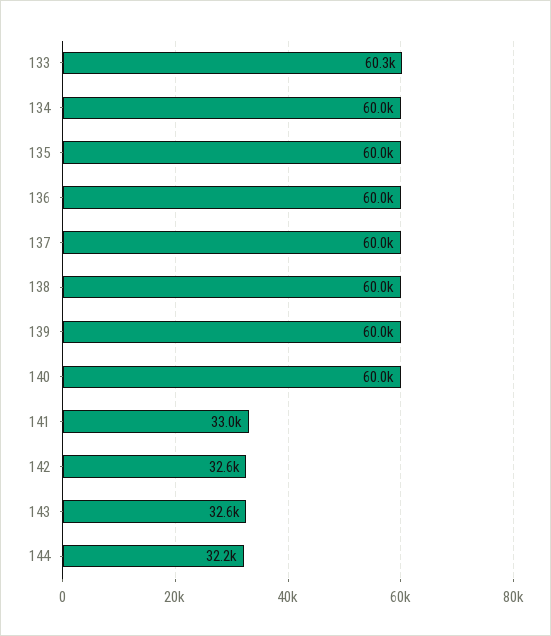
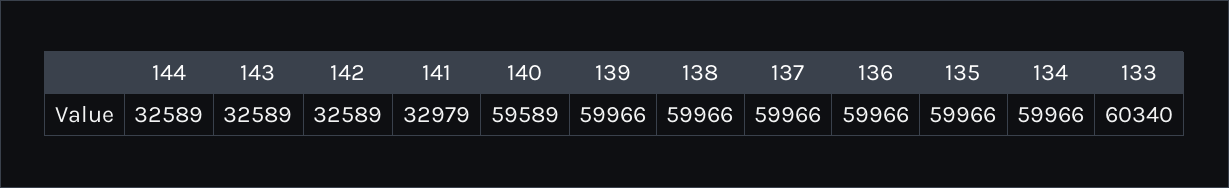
140: 60000 -> 59589
144: 32200 -> 32589

